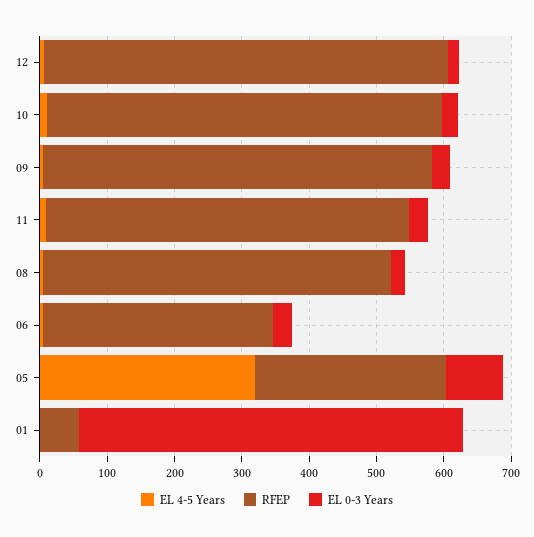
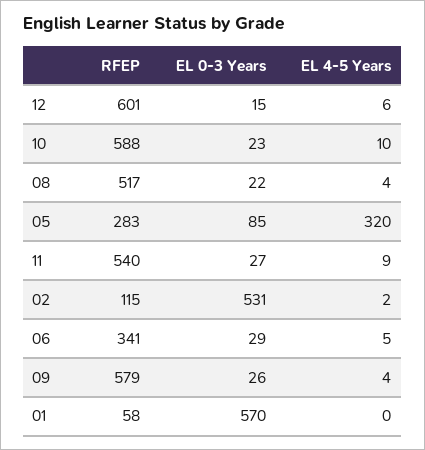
RFEP, 02: none -> 115
EL 0-3 Years, 02: none -> 531
EL 4-5 Years, 02: none -> 2

